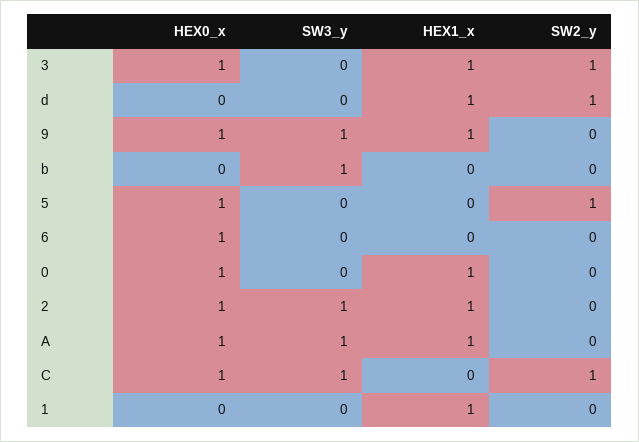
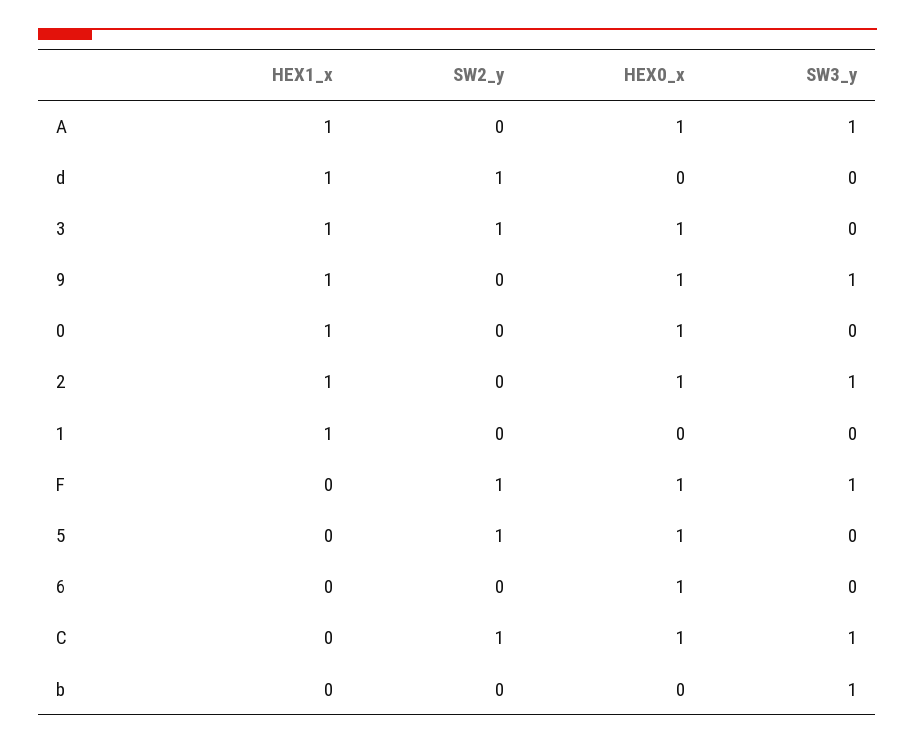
HEX1_x, F: none -> 0
SW2_y, F: none -> 1
HEX0_x, F: none -> 1
SW3_y, F: none -> 1

